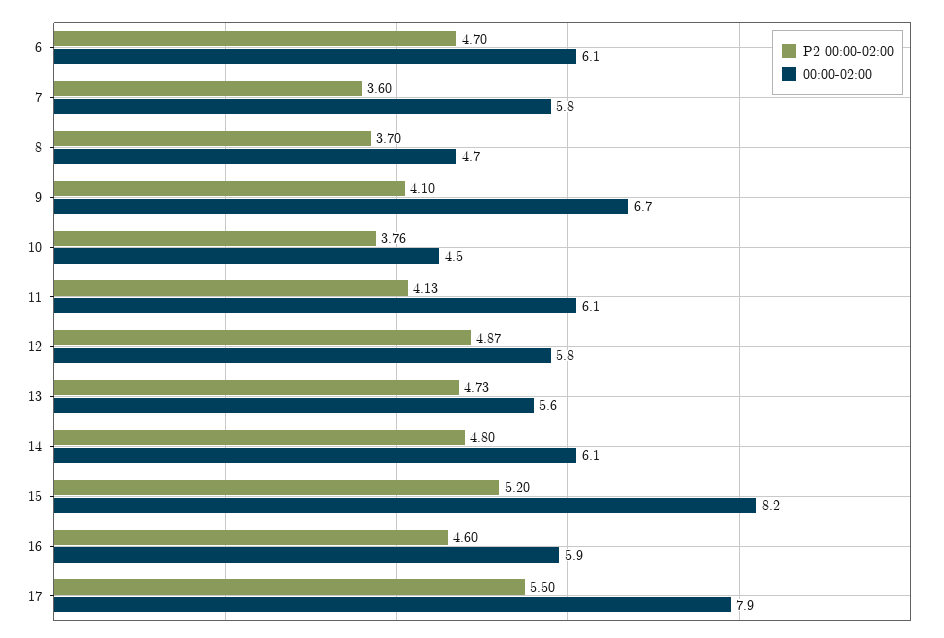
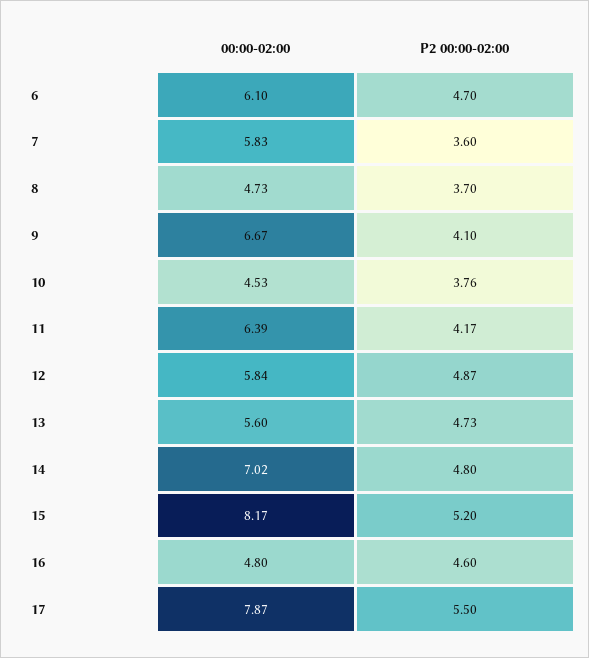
P2 00:00-02:00, 11: 4.13 -> 4.17
00:00-02:00, 11: 6.1 -> 6.39
00:00-02:00, 14: 6.1 -> 7.02
00:00-02:00, 16: 5.9 -> 4.8

